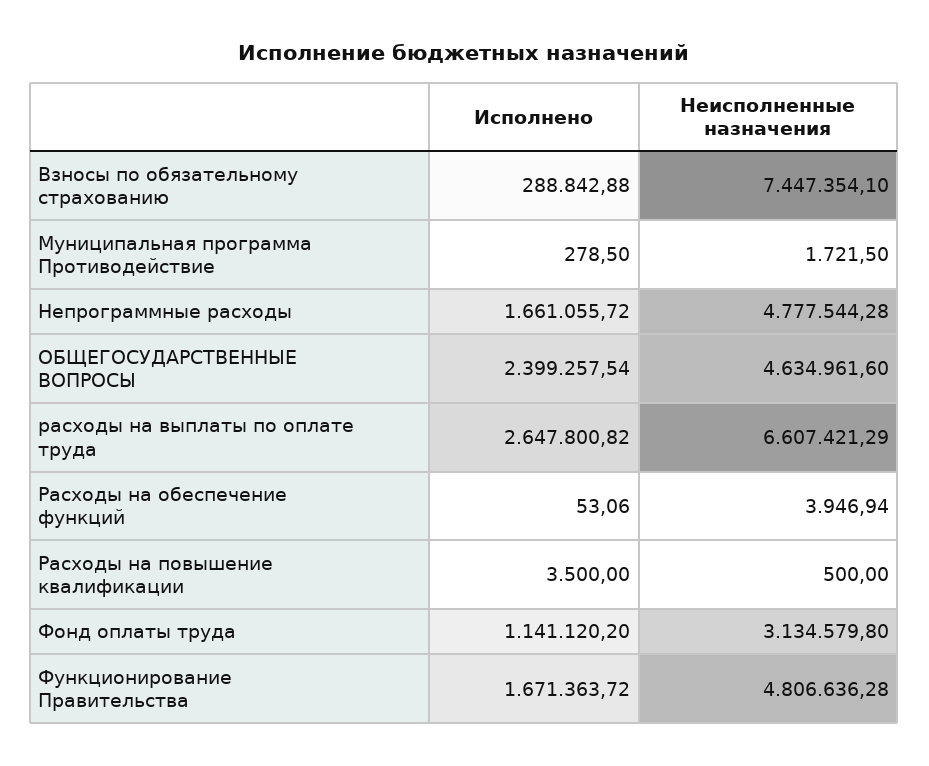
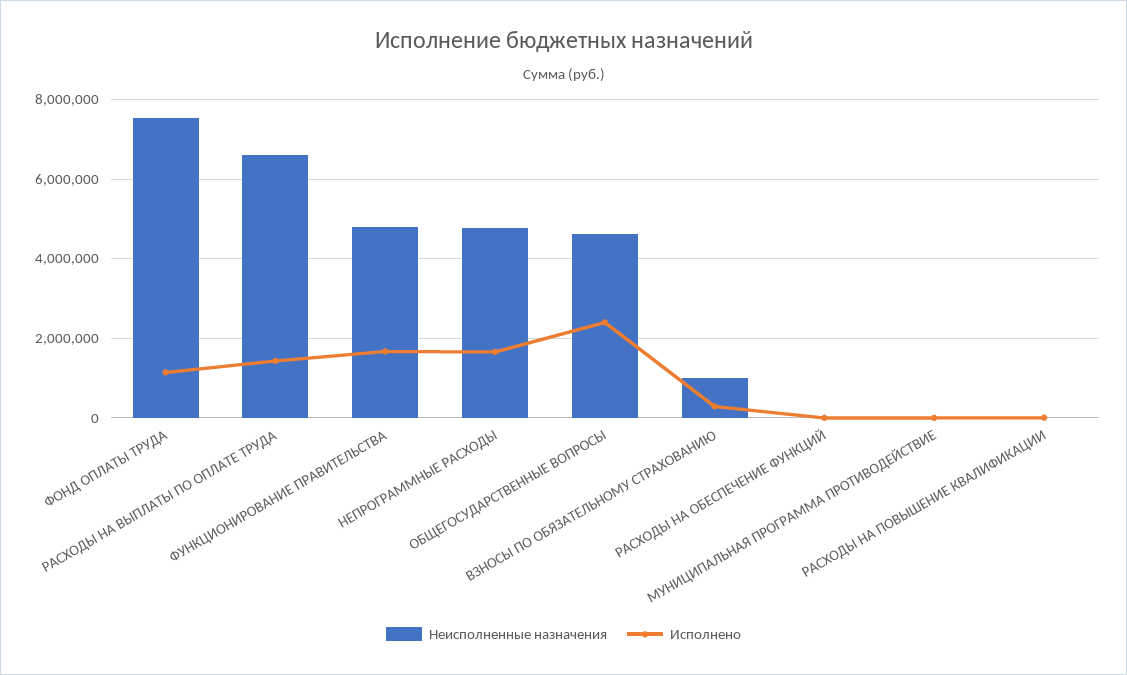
Неисполненные назначения, Взносы по обязательному страхованию: 7447354.1 -> 1000000
Исполнено, расходы на выплаты по оплате труда: 2647800.82 -> 1400000
Неисполненные назначения, Фонд оплаты труда: 3134579.8 -> 7600000

